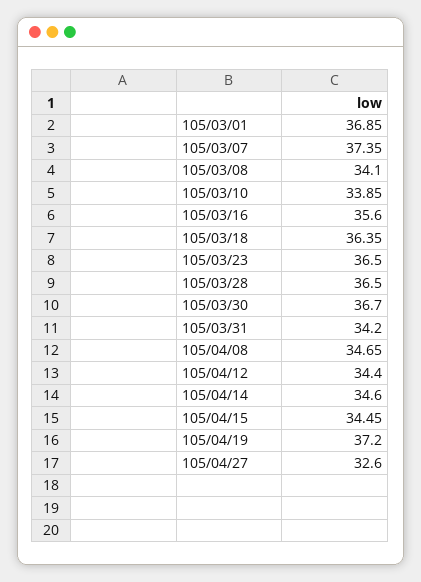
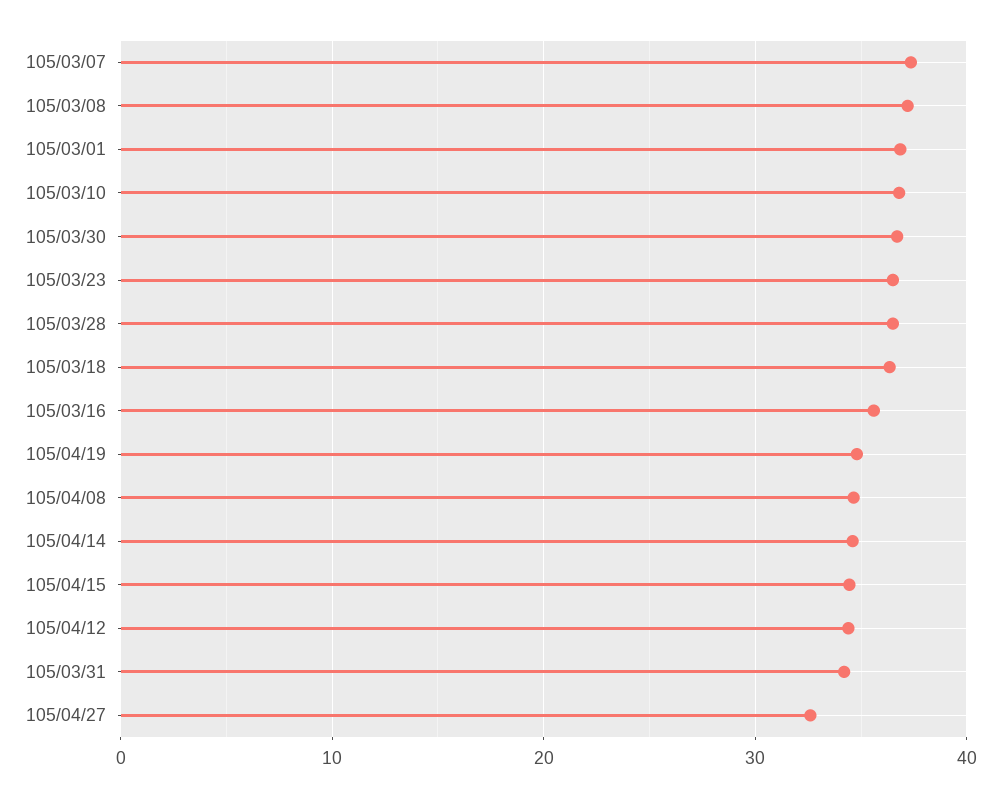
105/03/08: 34.1 -> 37
105/03/10: 33.85 -> 37
105/04/19: 37.2 -> 35

